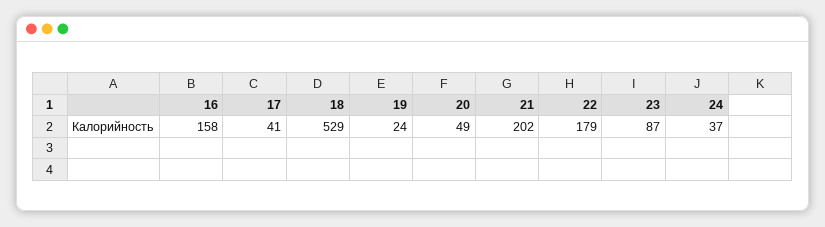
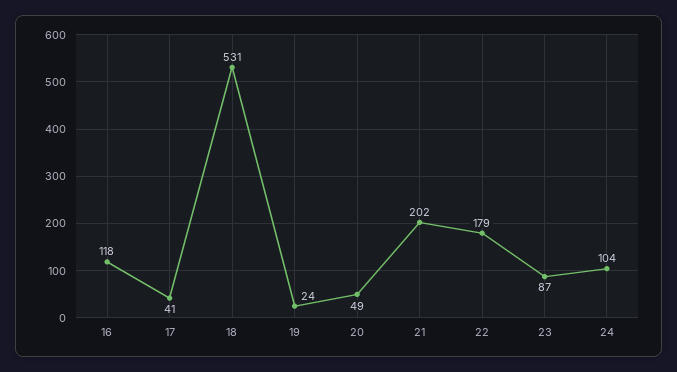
16: 158 -> 118
18: 529 -> 531
24: 37 -> 104

